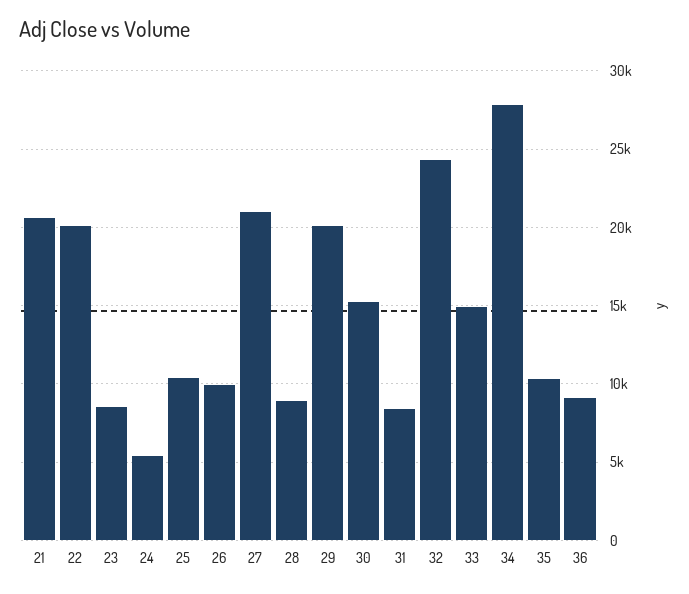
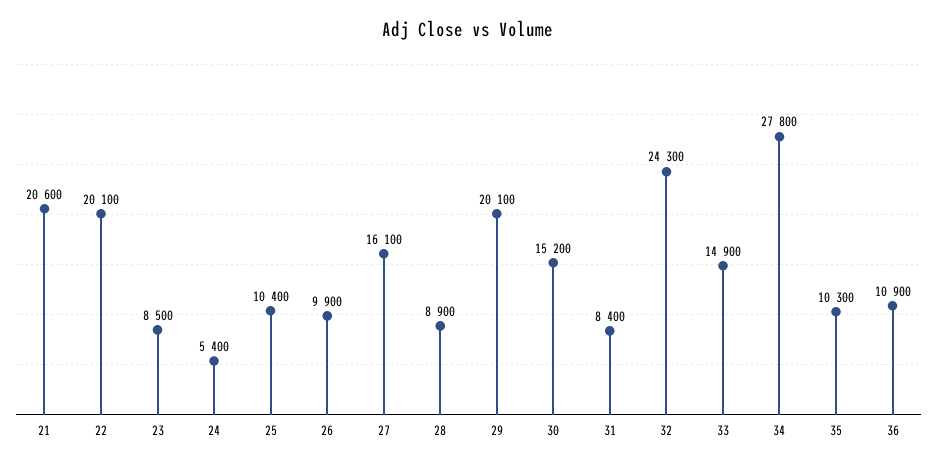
27: 21000 -> 16100
36: 9000 -> 10900

